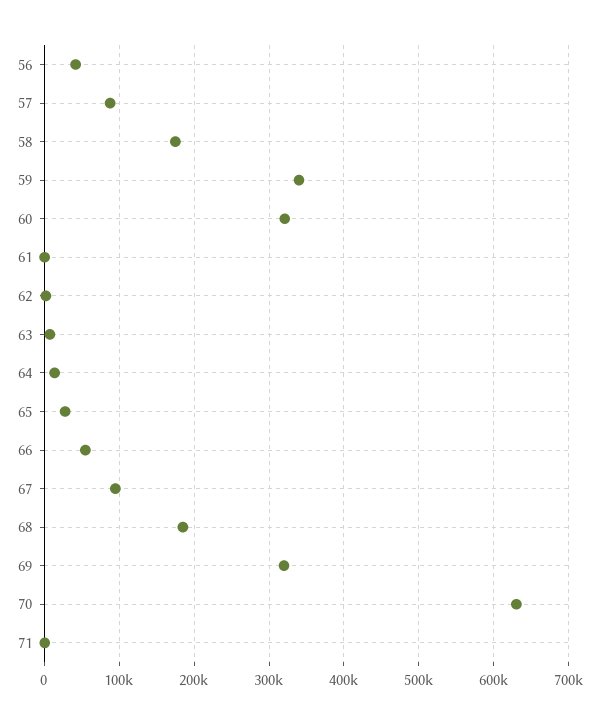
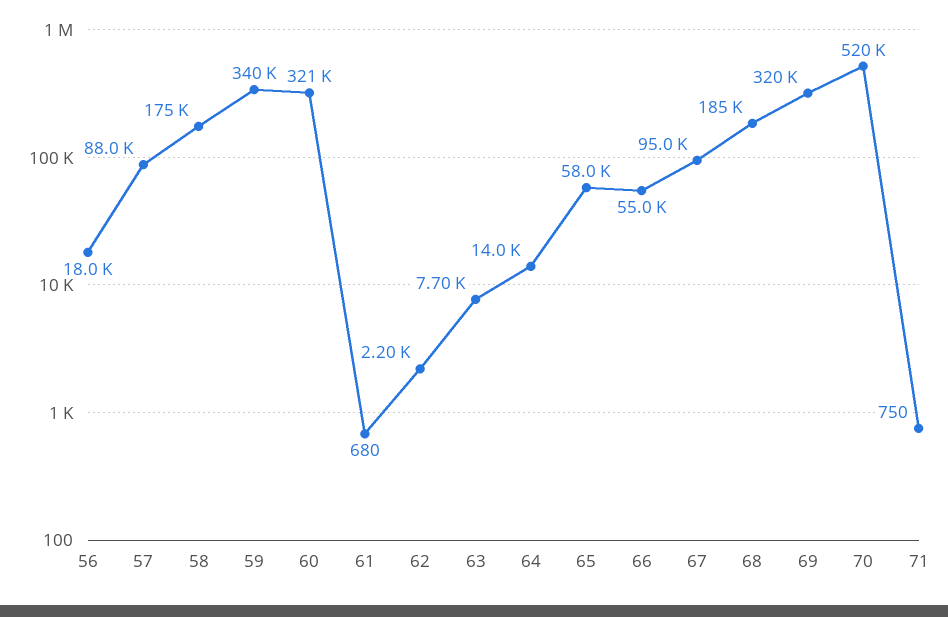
56: 40000 -> 18000
65: 30000 -> 58000
70: 630000 -> 520000

